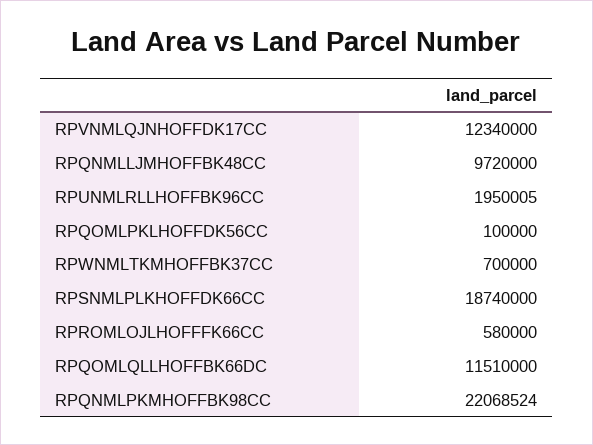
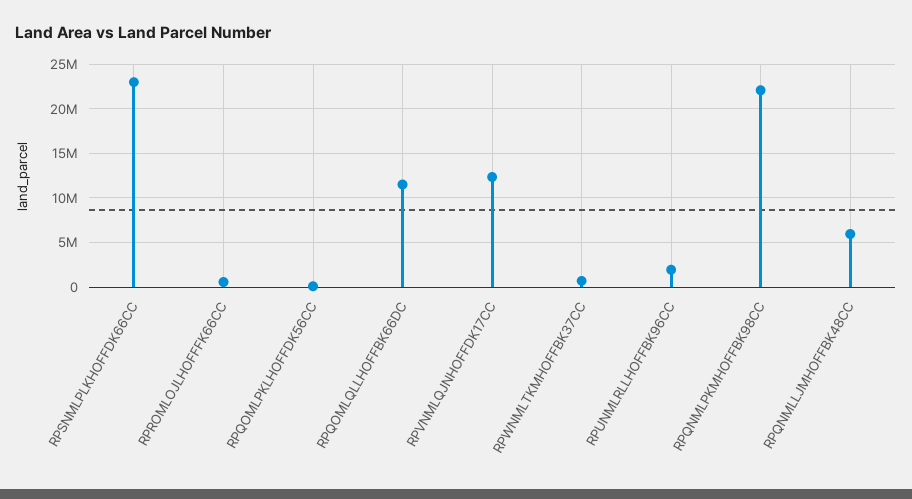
RPQNMLLJMHOFFBK48CC: 9720000 -> 6000000
RPSNMLPLKHOFFDK66CC: 18740000 -> 23000000

